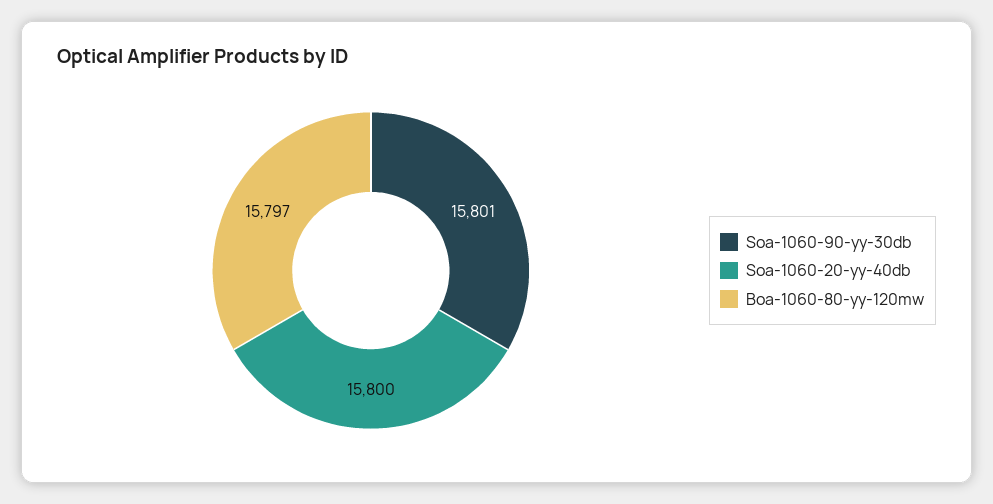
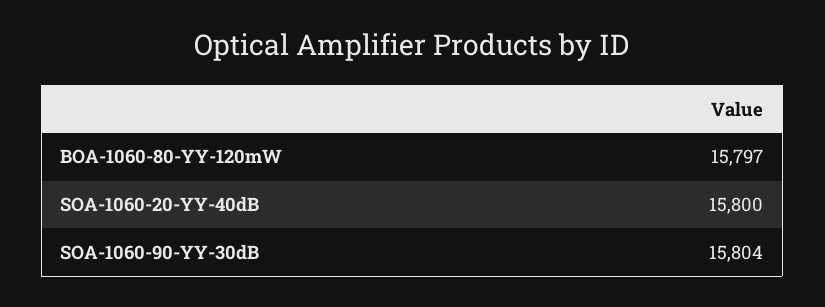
Soa-1060-90-yy-30db: 15801 -> 15804

